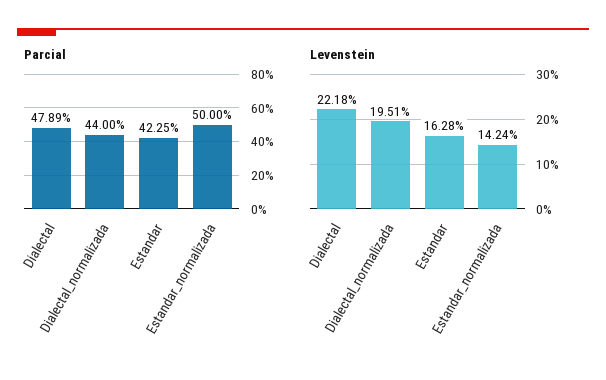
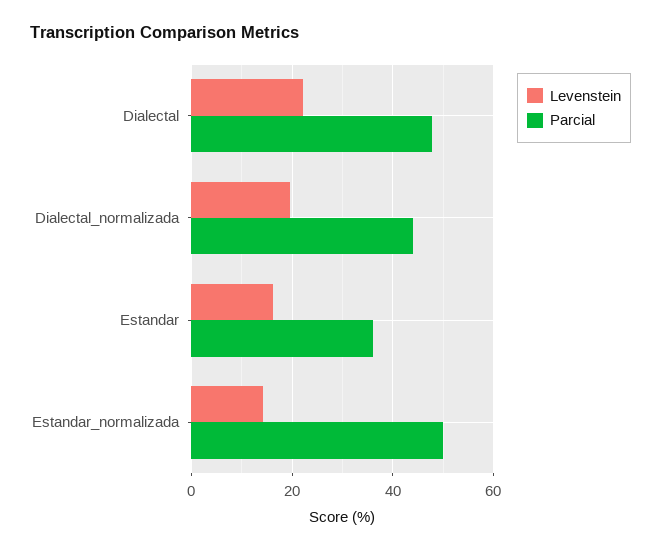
Parcial, Estandar: 42.25 -> 36

